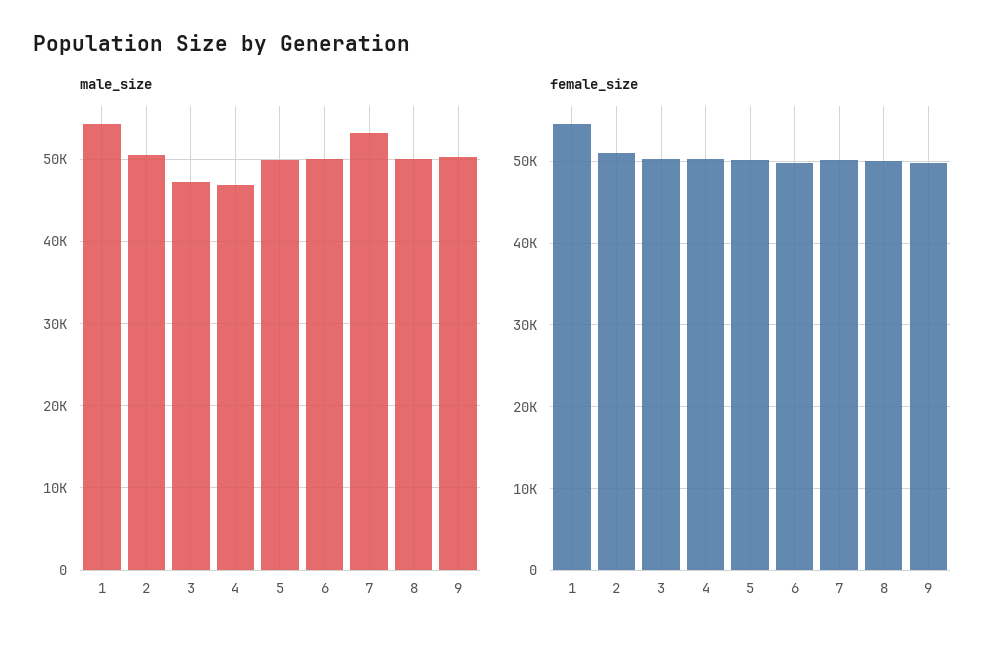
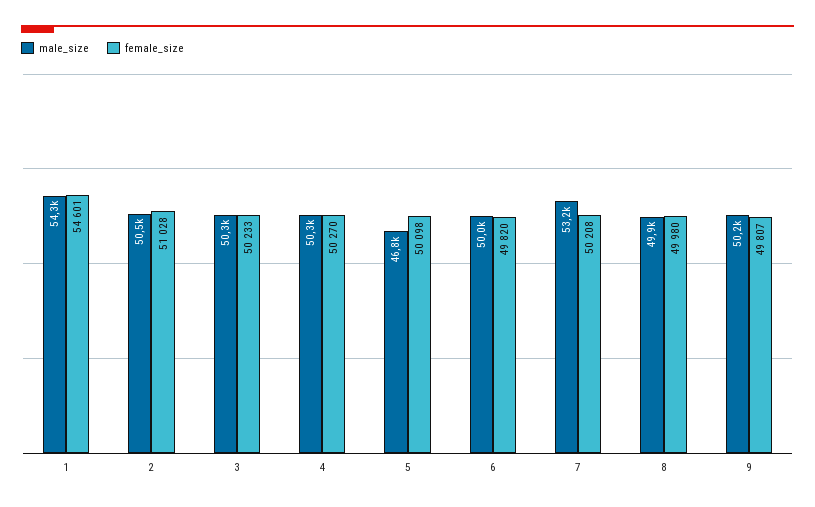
male_size, 3: 47000 -> 50300
male_size, 4: 47000 -> 50300
male_size, 5: 50000 -> 46800

